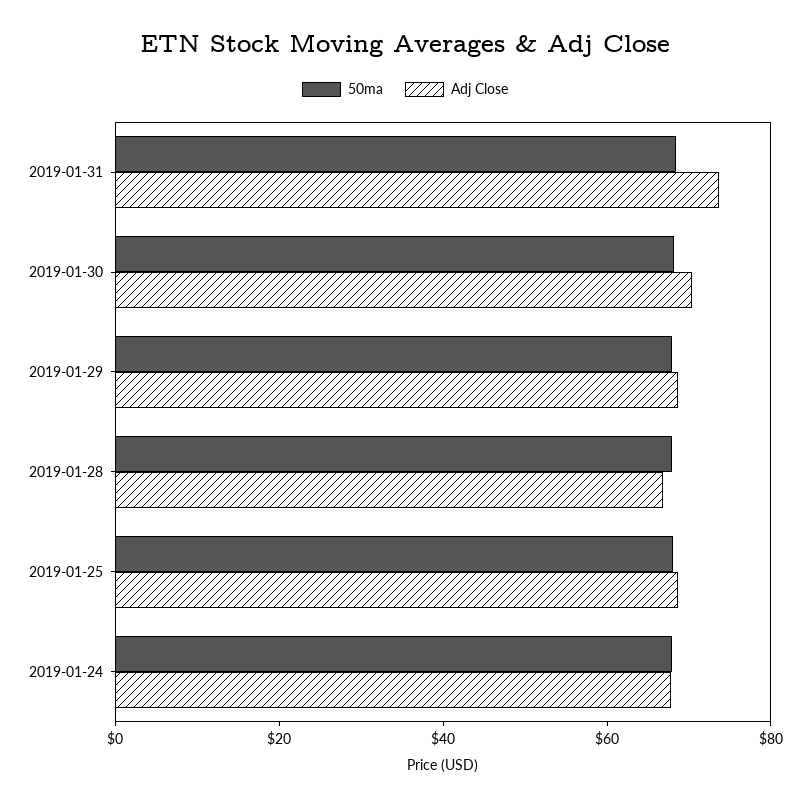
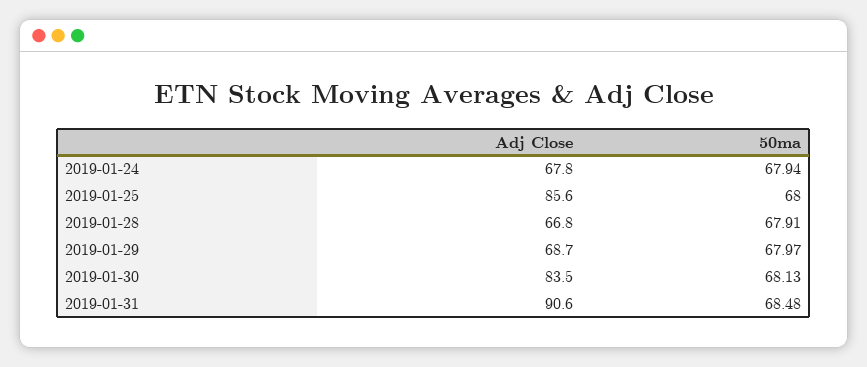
Adj Close, 2019-01-31: 75 -> 90.6
Adj Close, 2019-01-30: 70 -> 83.5
Adj Close, 2019-01-25: 70 -> 85.6

